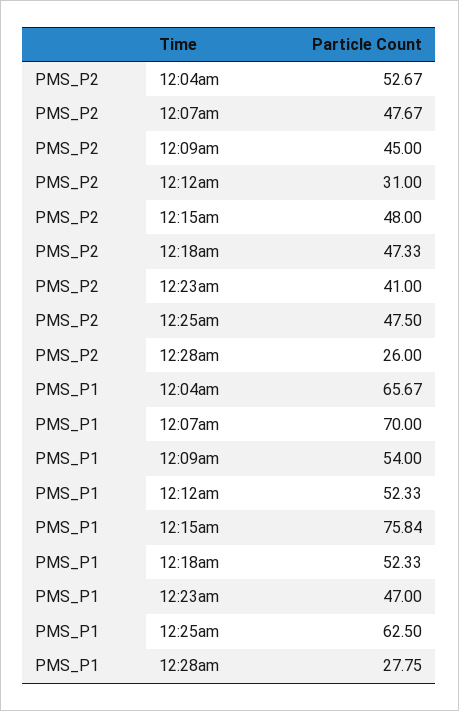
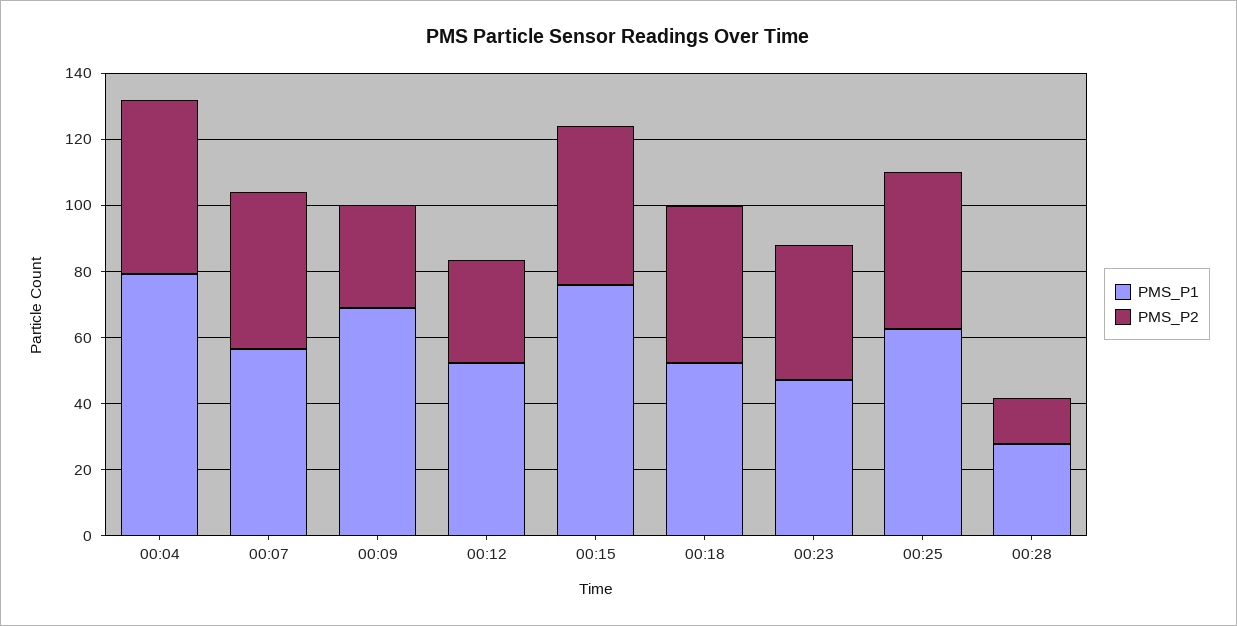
PMS_P2, 12:09am: 45 -> 30
PMS_P2, 12:28am: 26 -> 15
PMS_P1, 12:04am: 65.67 -> 80
PMS_P1, 12:07am: 70 -> 55
PMS_P1, 12:09am: 54 -> 70

